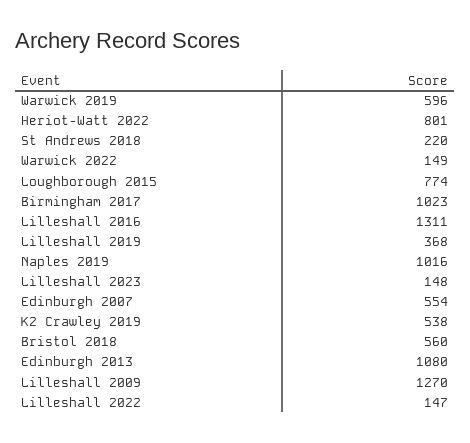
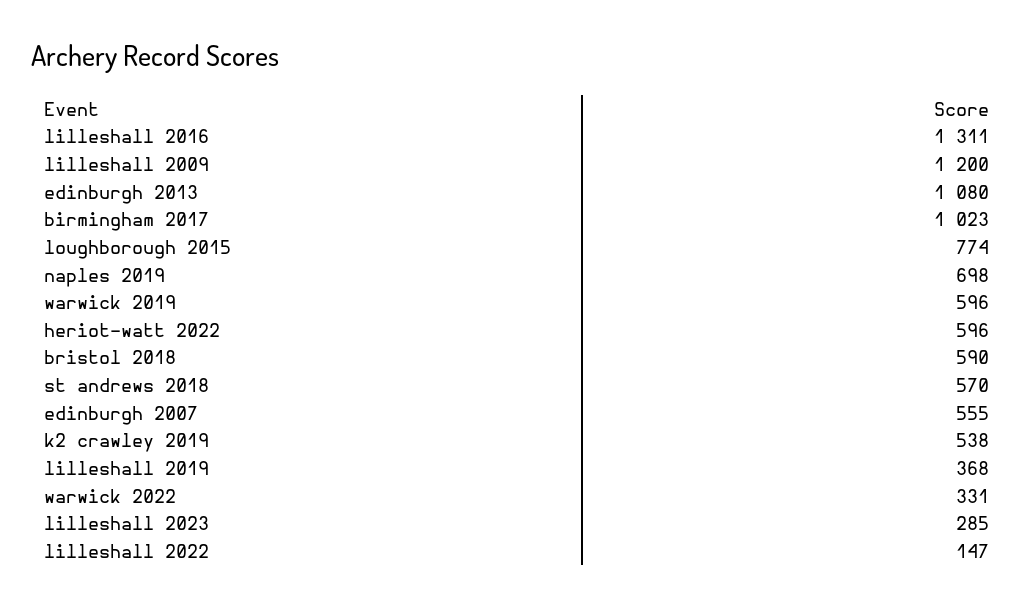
Heriot-Watt 2022: 801 -> 596
St Andrews 2018: 220 -> 570
Warwick 2022: 149 -> 331
Naples 2019: 1016 -> 698
Lilleshall 2023: 148 -> 285
Edinburgh 2007: 554 -> 555
Bristol 2018: 560 -> 590
Lilleshall 2009: 1270 -> 1200

